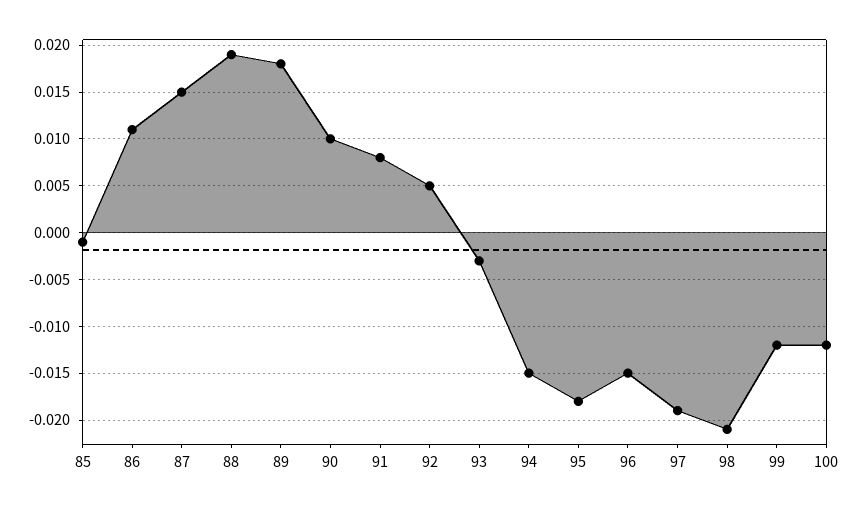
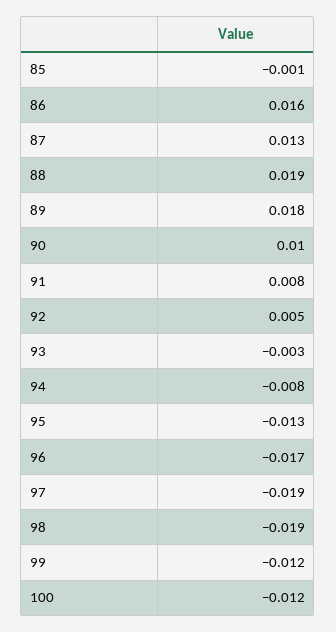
86: 0.011 -> 0.016
87: 0.015 -> 0.013
94: -0.015 -> -0.008
95: -0.018 -> -0.013
96: -0.015 -> -0.017
98: -0.021 -> -0.019

